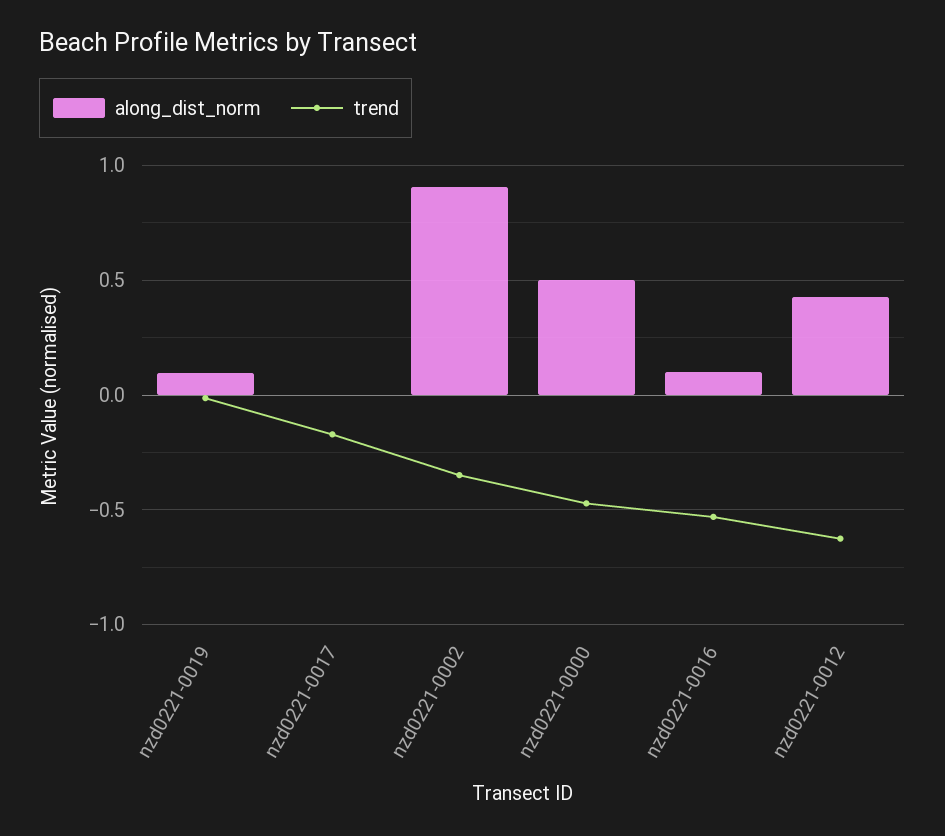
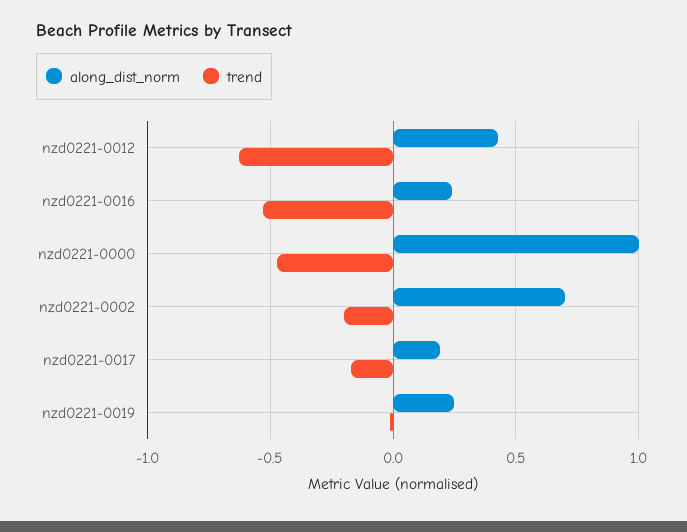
along_dist_norm, nzd0221-0019: 0.1 -> 0.25
along_dist_norm, nzd0221-0017: 0 -> 0.2
along_dist_norm, nzd0221-0002: 0.9 -> 0.7
trend, nzd0221-0002: -0.35 -> -0.2
along_dist_norm, nzd0221-0000: 0.5 -> 1
along_dist_norm, nzd0221-0016: 0.1 -> 0.25

